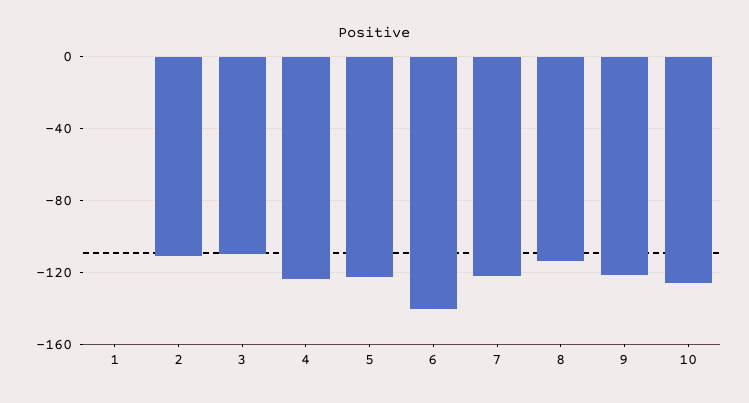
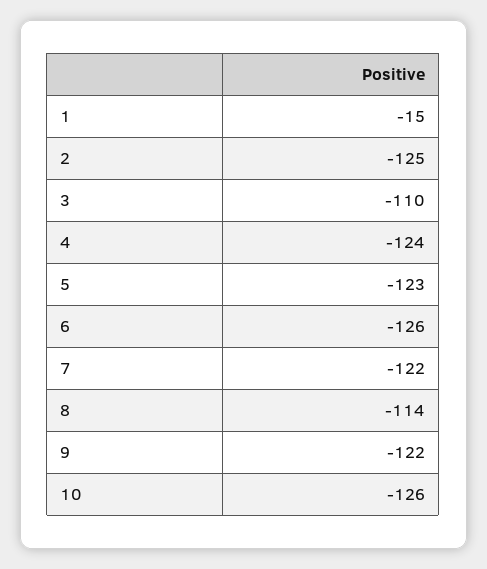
1: 0 -> -15
2: -110 -> -125
6: -140 -> -126

